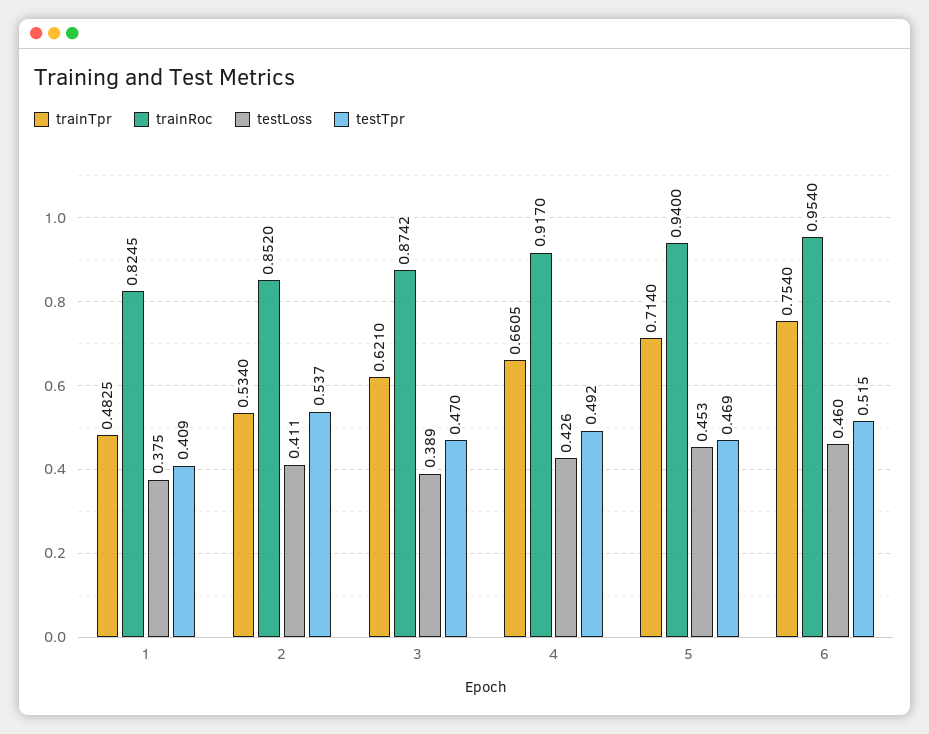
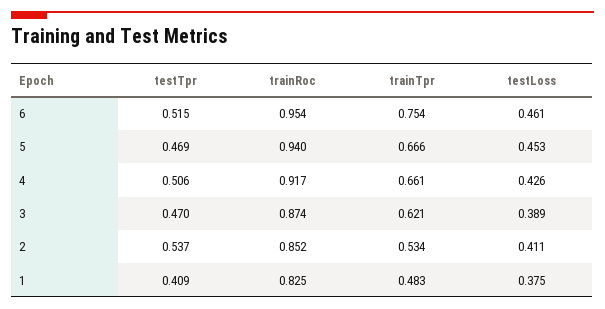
testTpr, 4: 0.492 -> 0.506
trainTpr, 5: 0.714 -> 0.666
testLoss, 6: 0.46 -> 0.461

